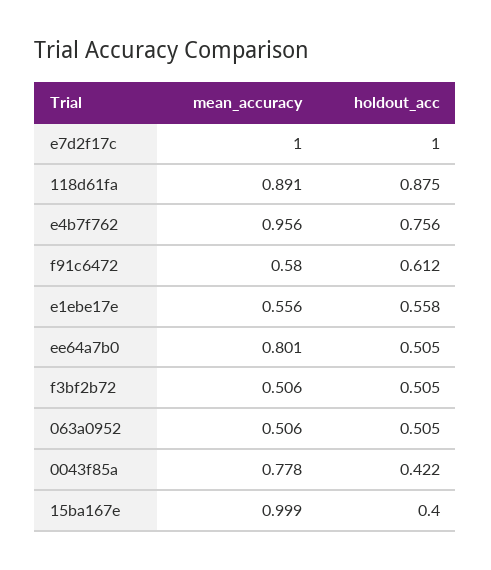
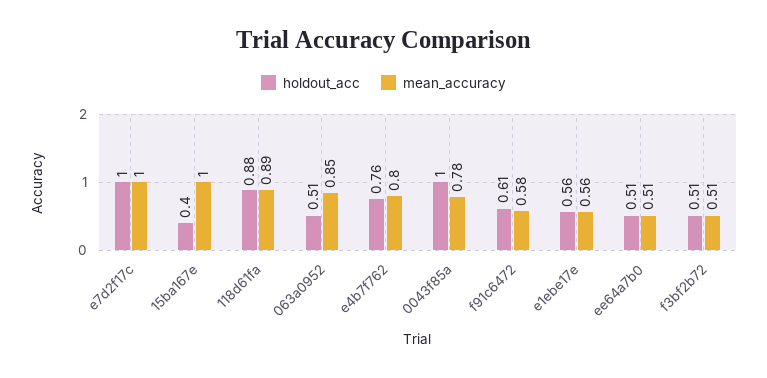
mean_accuracy, e4b7f762: 0.956 -> 0.8
mean_accuracy, ee64a7b0: 0.801 -> 0.51
mean_accuracy, 063a0952: 0.506 -> 0.85
holdout_acc, 0043f85a: 0.422 -> 1

